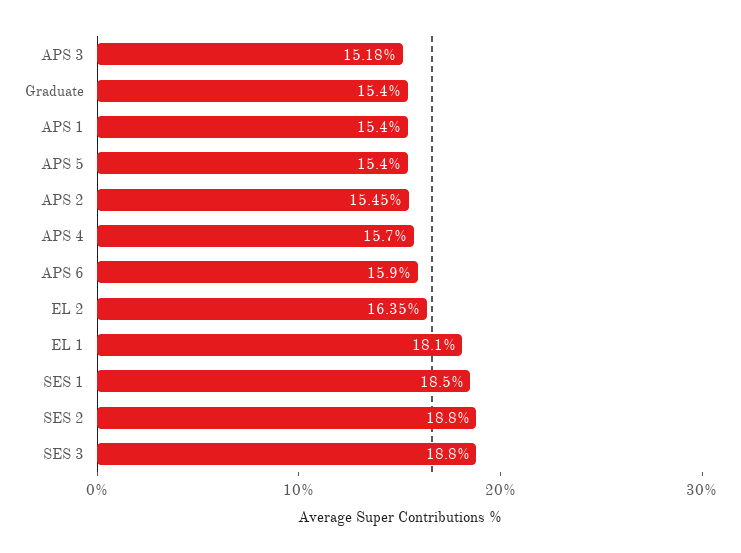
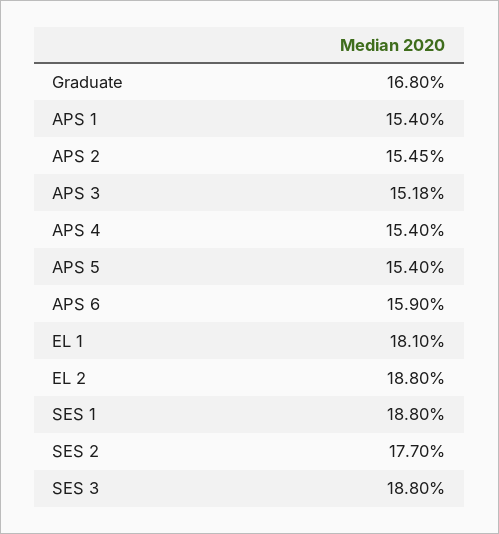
Graduate: 15.4 -> 16.8
APS 4: 15.7 -> 15.4
EL 2: 16.35 -> 18.8
SES 1: 18.5 -> 18.8
SES 2: 18.8 -> 17.7

